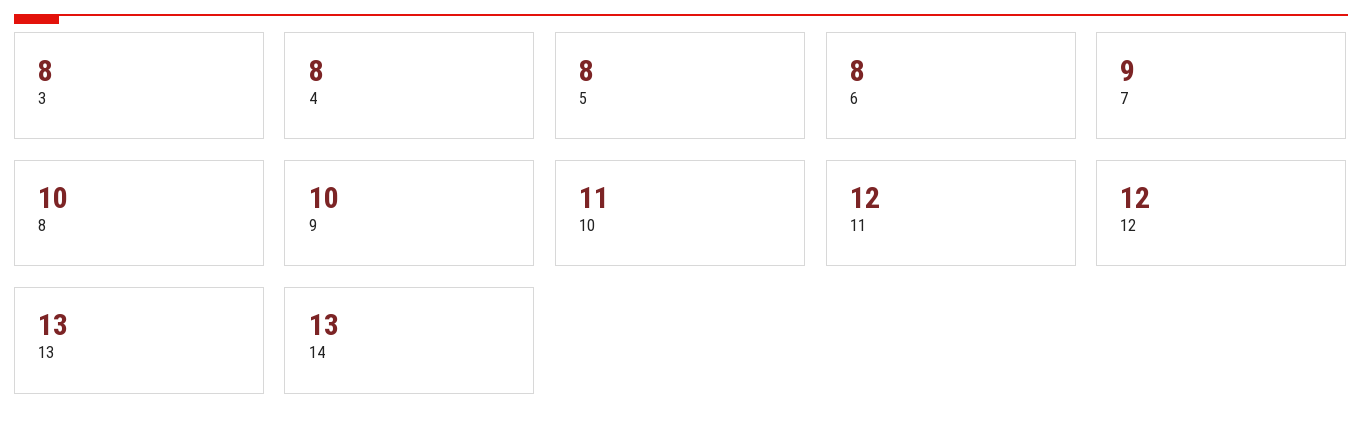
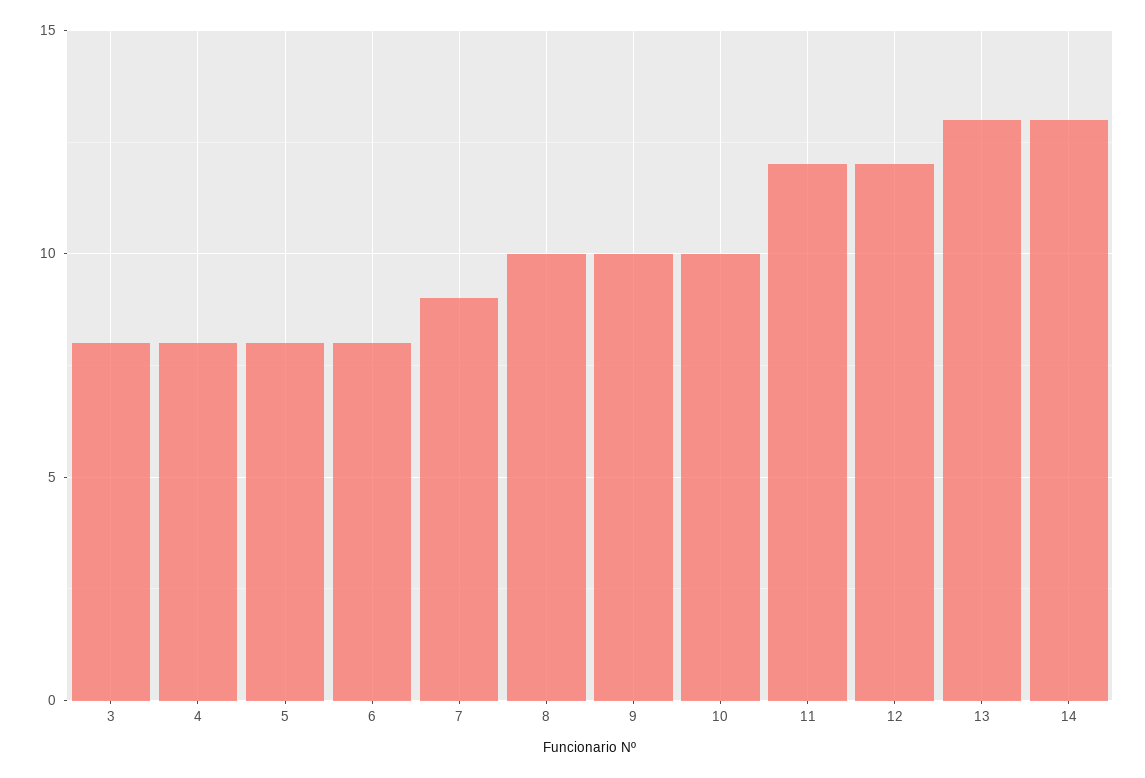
10: 11 -> 10

